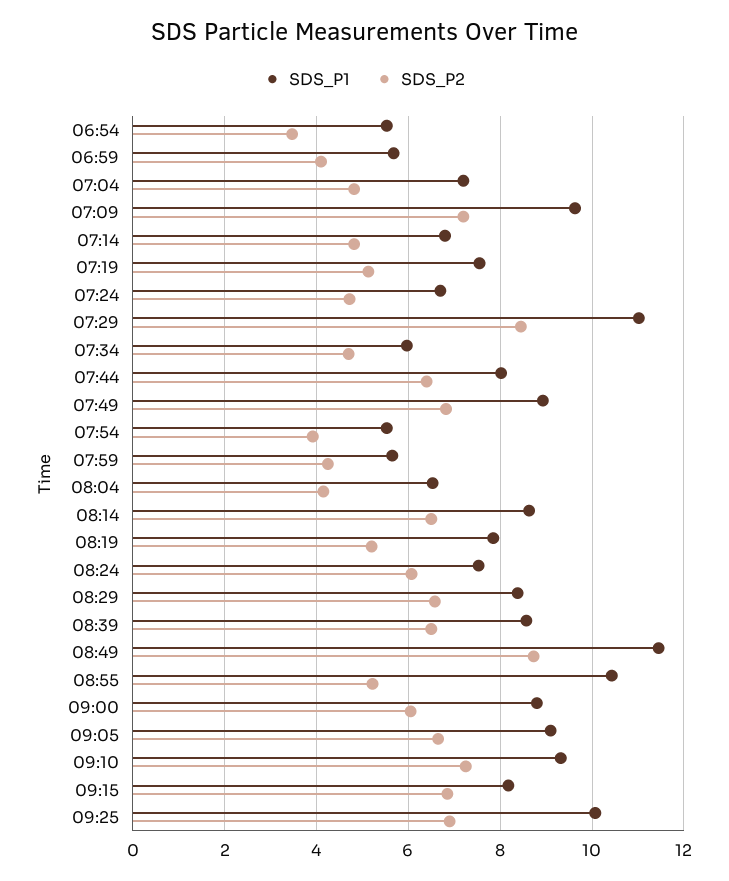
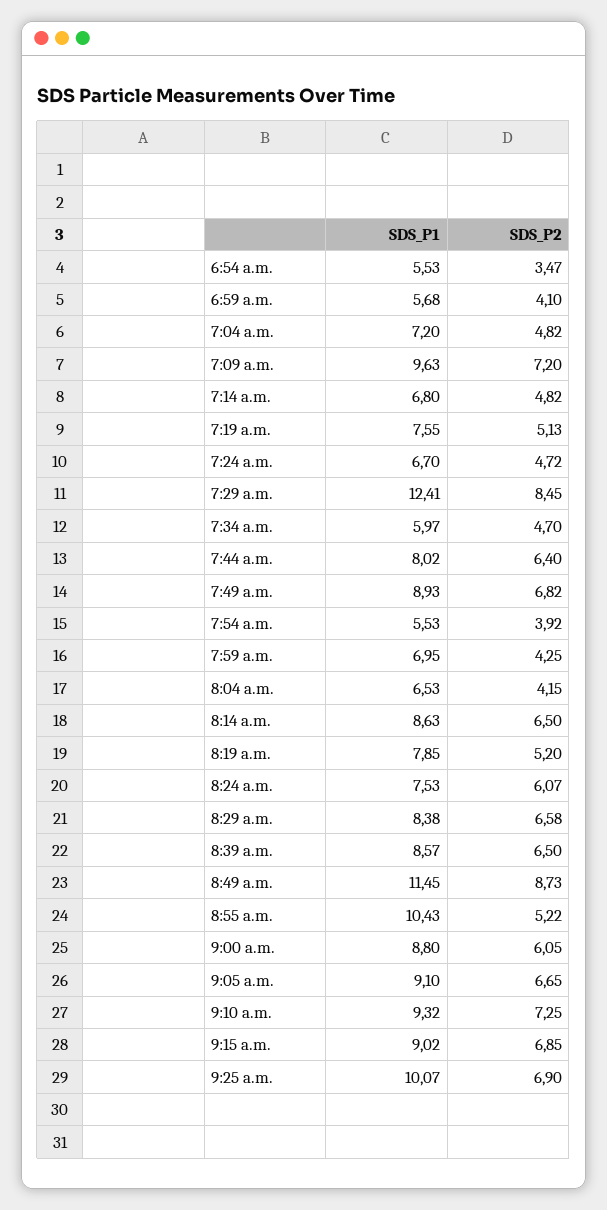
SDS_P1, 07:29: 11 -> 12.41
SDS_P1, 07:59: 5.6 -> 6.95
SDS_P1, 09:15: 8.2 -> 9.02

